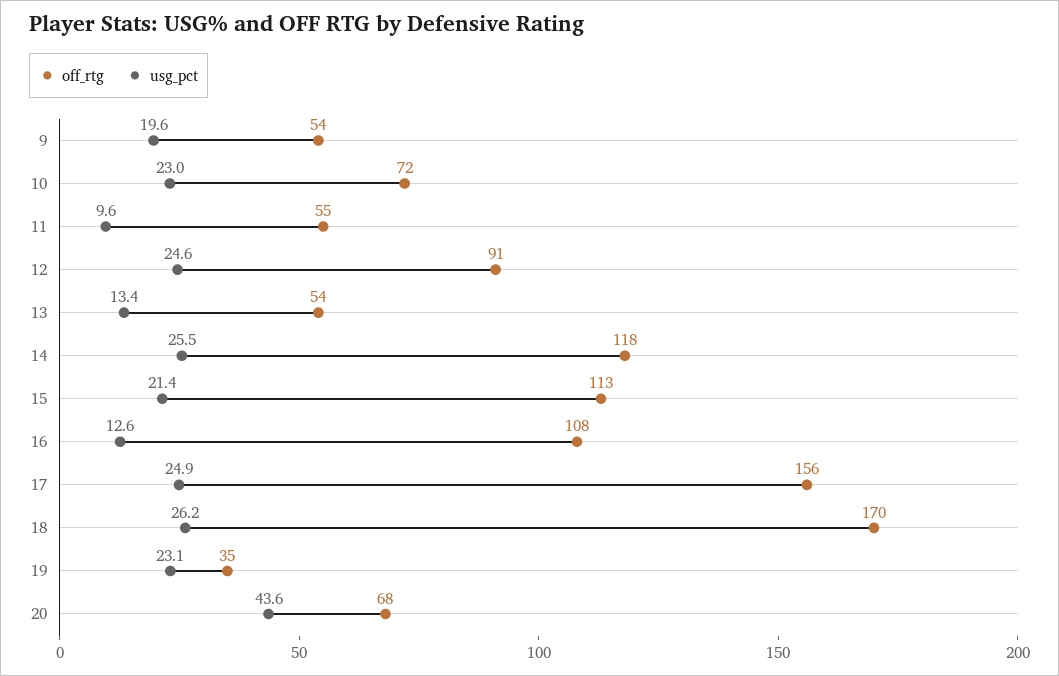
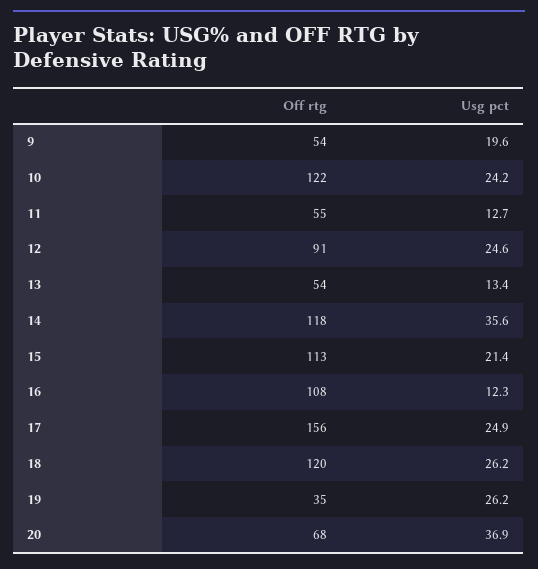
off_rtg, 10: 72 -> 122
usg_pct, 10: 23 -> 24.2
usg_pct, 11: 9.6 -> 12.7
usg_pct, 14: 25.5 -> 35.6
usg_pct, 16: 12.6 -> 12.3
off_rtg, 18: 170 -> 120
usg_pct, 19: 23.1 -> 26.2
usg_pct, 20: 43.6 -> 36.9

